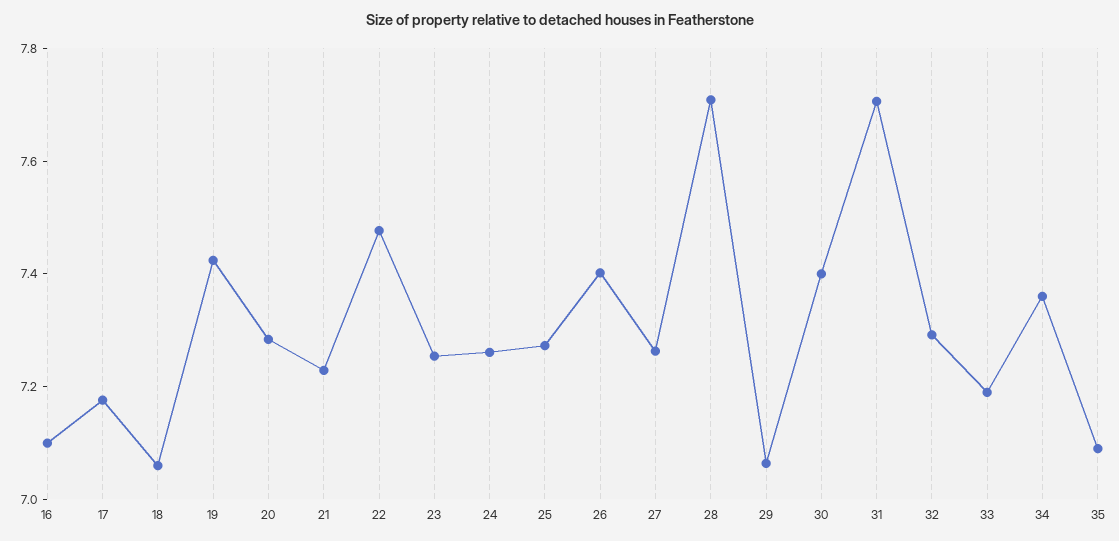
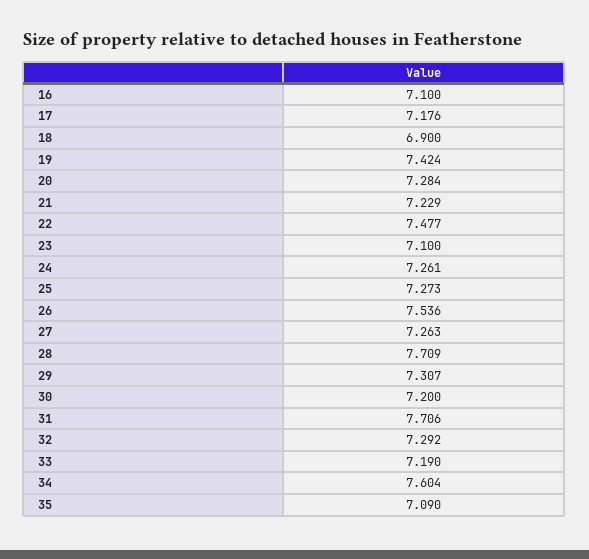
18: 7.05 -> 6.9
23: 7.25 -> 7.1
26: 7.4 -> 7.536
29: 7.05 -> 7.307
30: 7.4 -> 7.2
34: 7.35 -> 7.604

